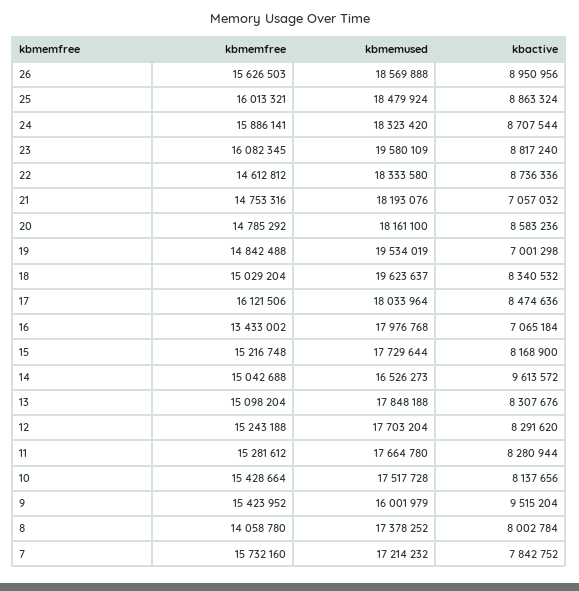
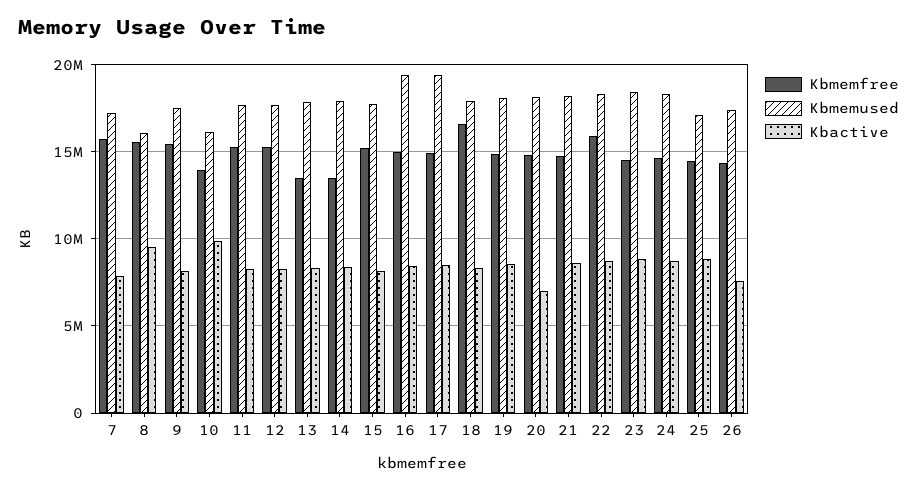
kbmemfree, 26: 15626503 -> 14500000
kbmemused, 26: 18569888 -> 17500000
kbactive, 26: 8950956 -> 7500000
kbmemfree, 25: 16013321 -> 14500000
kbmemused, 25: 18479924 -> 17000000
kbmemfree, 24: 15886141 -> 14500000
kbmemfree, 23: 16082345 -> 14500000
kbmemused, 23: 19580109 -> 18500000
kbmemfree, 22: 14612812 -> 16000000
kbactive, 21: 7057032 -> 8500000
kbactive, 20: 8583236 -> 7000000
kbmemused, 19: 19534019 -> 18000000
kbactive, 19: 7001298 -> 8500000
kbmemfree, 18: 15029204 -> 16500000
kbmemused, 18: 19623637 -> 18000000
kbmemfree, 17: 16121506 -> 15000000
kbmemused, 17: 18033964 -> 19500000
kbmemfree, 16: 13433002 -> 15000000
kbmemused, 16: 17976768 -> 19500000
kbactive, 16: 7065184 -> 8500000
kbmemfree, 14: 15042688 -> 13500000
kbmemused, 14: 16526273 -> 18000000
kbactive, 14: 9613572 -> 8500000
kbmemfree, 13: 15098204 -> 13500000
kbmemfree, 10: 15428664 -> 14000000
kbmemused, 10: 17517728 -> 16000000
kbactive, 10: 8137656 -> 10000000
kbmemused, 9: 16001979 -> 17500000
kbactive, 9: 9515204 -> 8000000
kbmemfree, 8: 14058780 -> 15500000
kbmemused, 8: 17378252 -> 16000000
kbactive, 8: 8002784 -> 9500000

